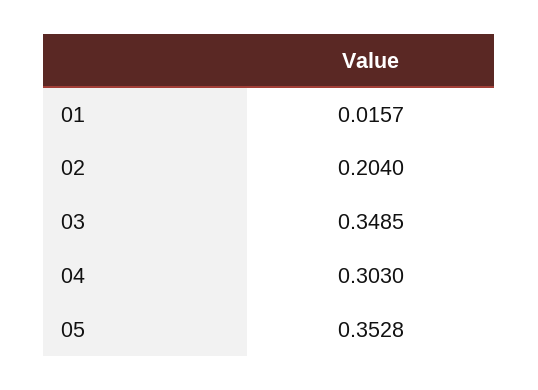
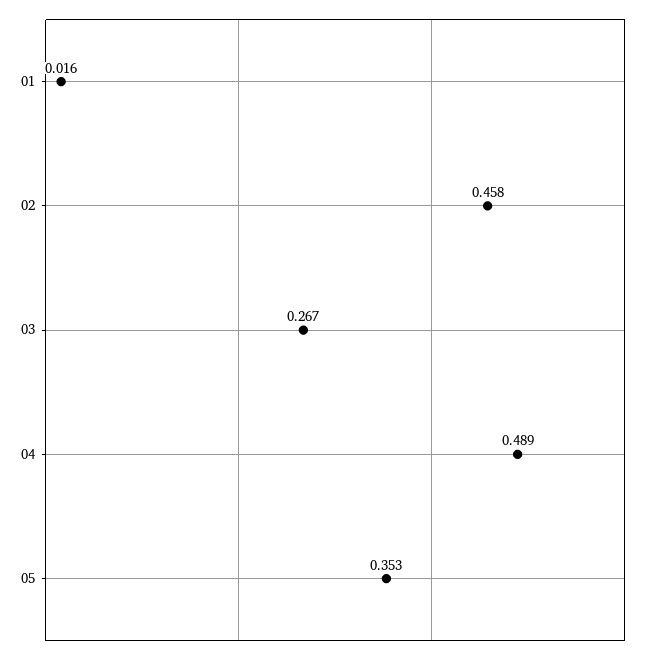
02: 0.204 -> 0.458
03: 0.3485 -> 0.267
04: 0.303 -> 0.489

